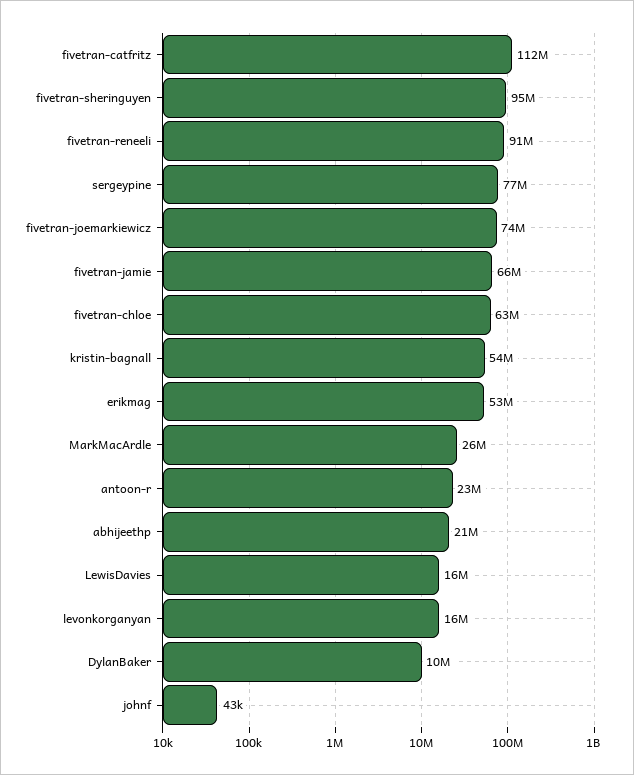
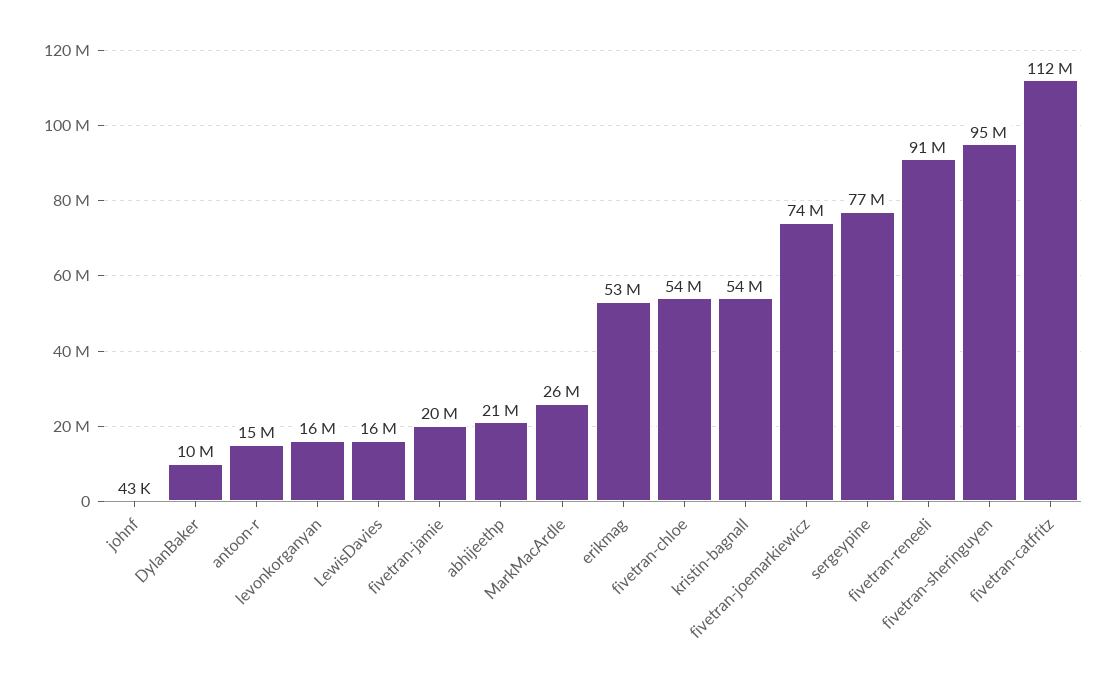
fivetran-jamie: 66000000 -> 20000000
fivetran-chloe: 63000000 -> 54000000
antoon-r: 23000000 -> 15000000

